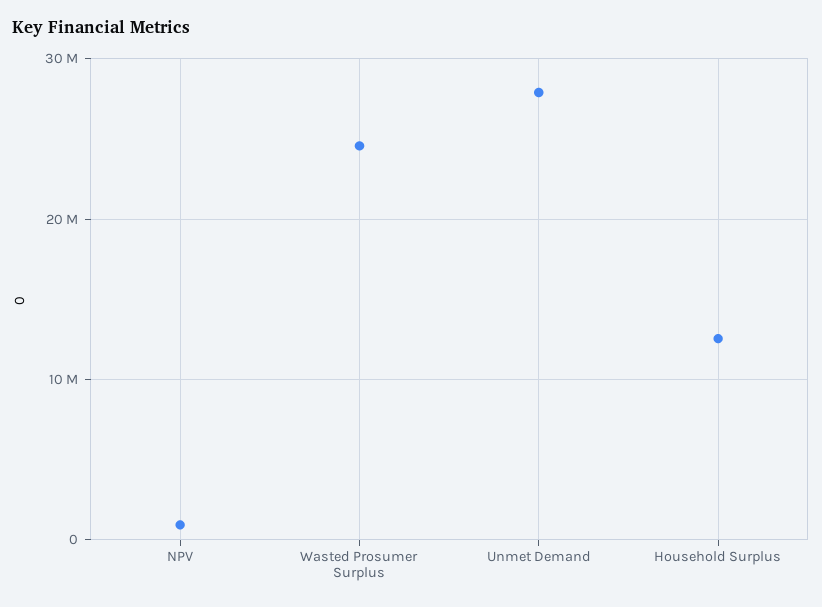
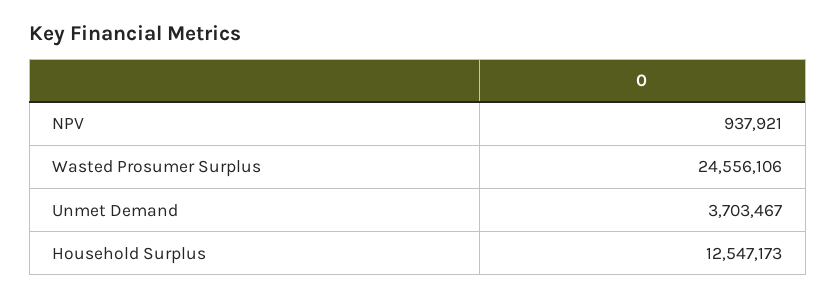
Unmet Demand: 28000000 -> 3703467

